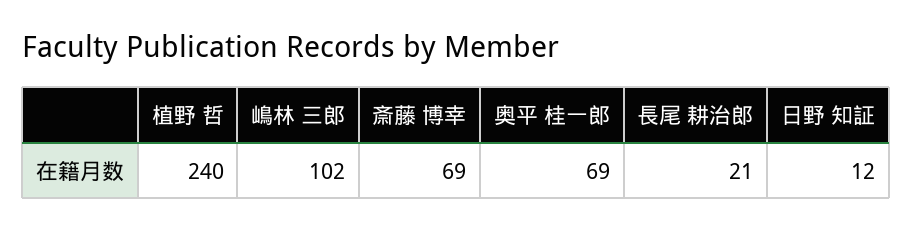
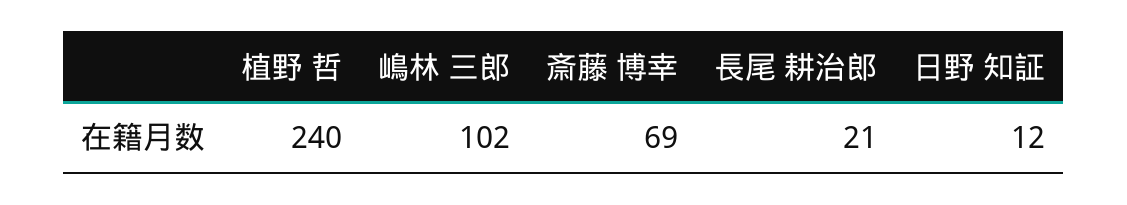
奥平 桂一郎: 69 -> none

